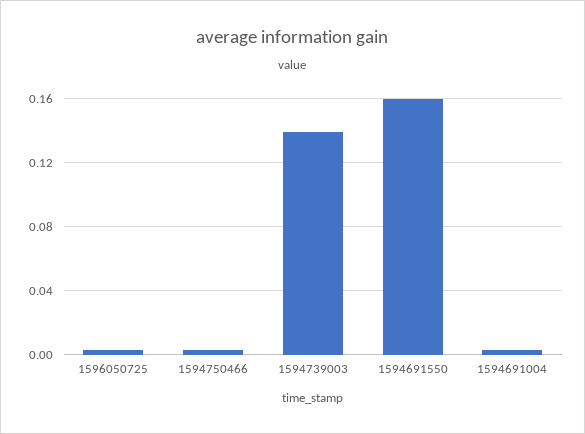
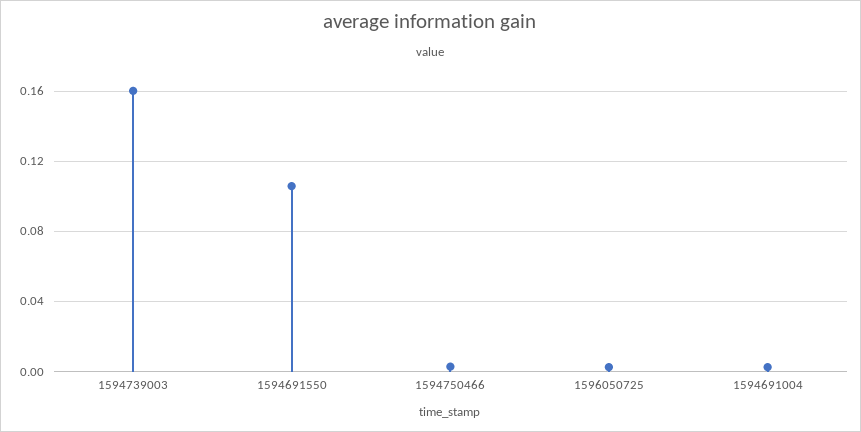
1594739003: 0.14 -> 0.16
1594691550: 0.16 -> 0.105

